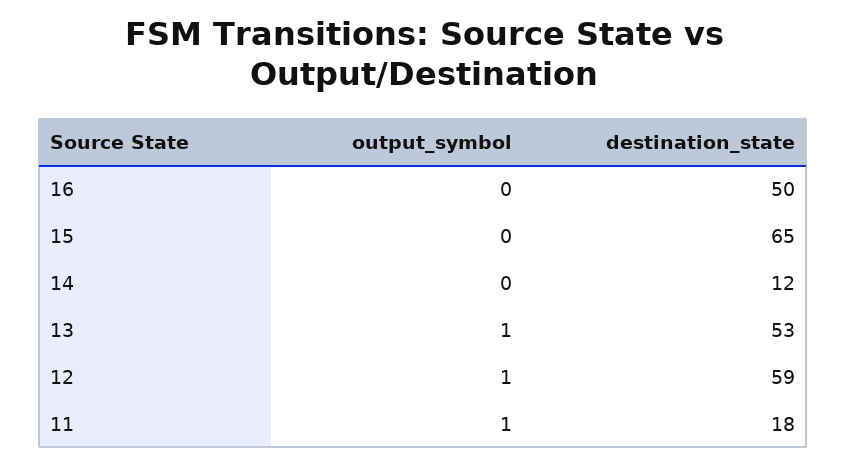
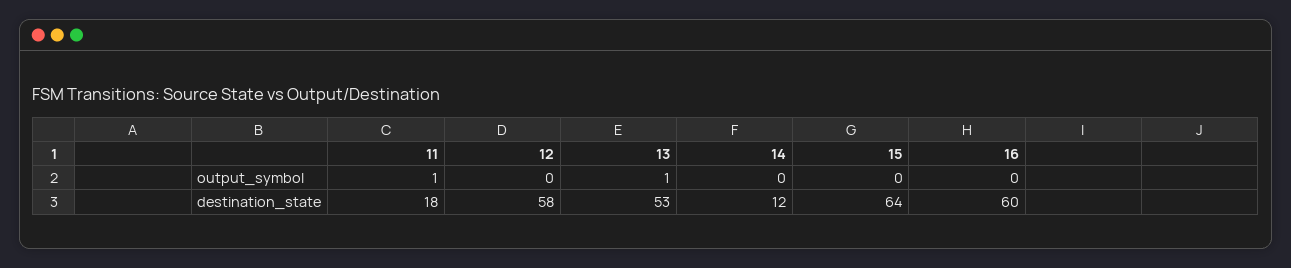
destination_state, 16: 50 -> 60
destination_state, 15: 65 -> 64
output_symbol, 12: 1 -> 0
destination_state, 12: 59 -> 58

